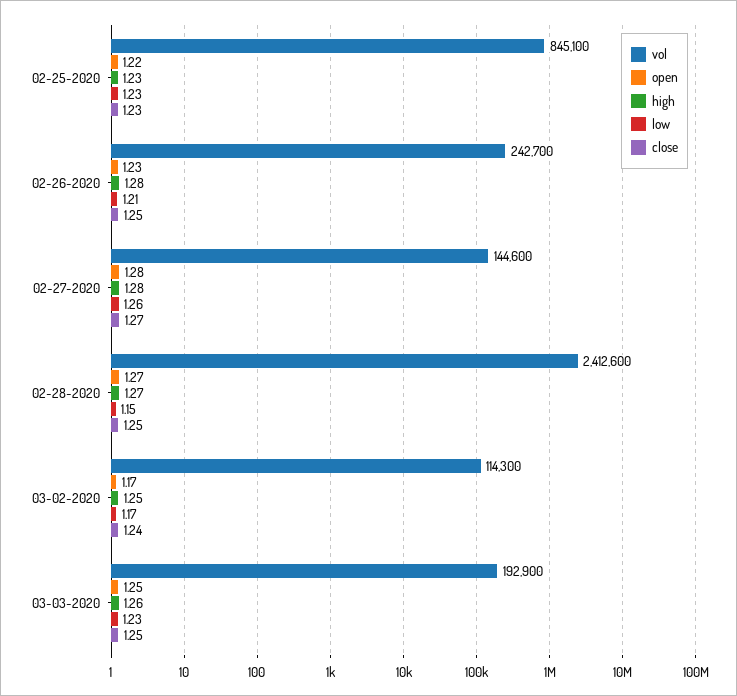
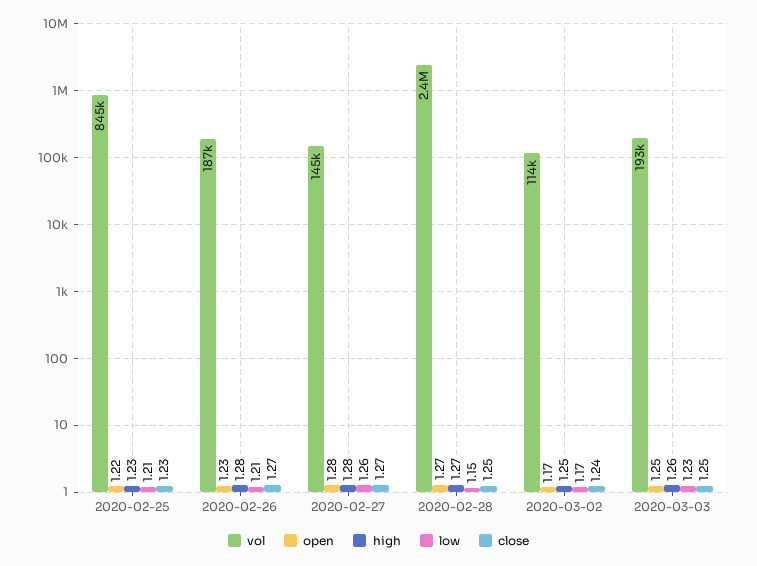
low, 02-25-2020: 1.23 -> 1.21
vol, 02-26-2020: 242700 -> 187000
close, 02-26-2020: 1.25 -> 1.27

